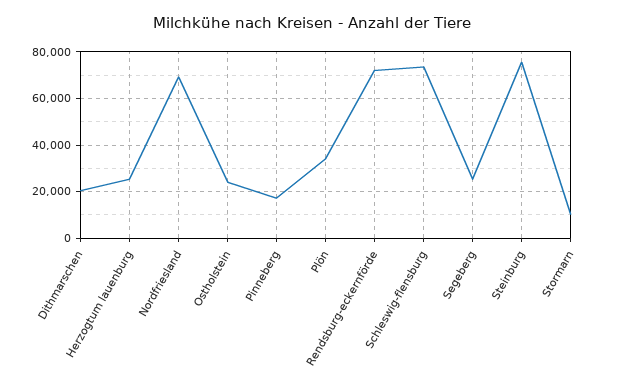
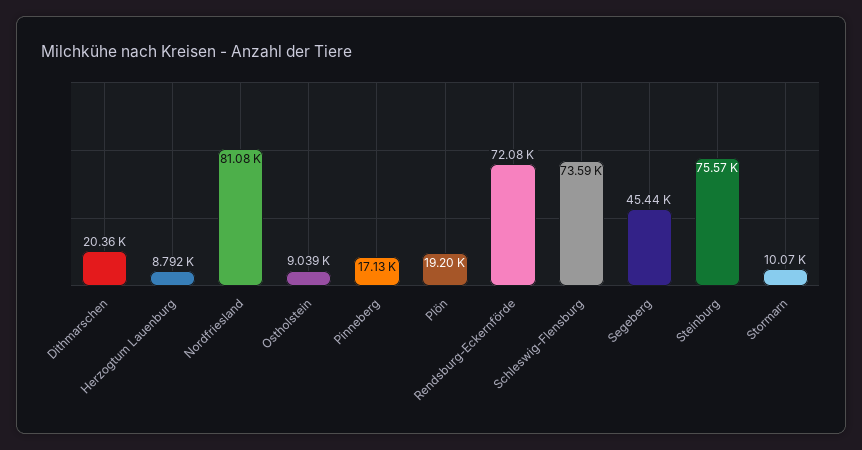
Herzogtum lauenburg: 25000 -> 8792
Nordfriesland: 70000 -> 81080
Ostholstein: 25000 -> 9039
Plön: 35000 -> 19200
Segeberg: 25000 -> 45440

